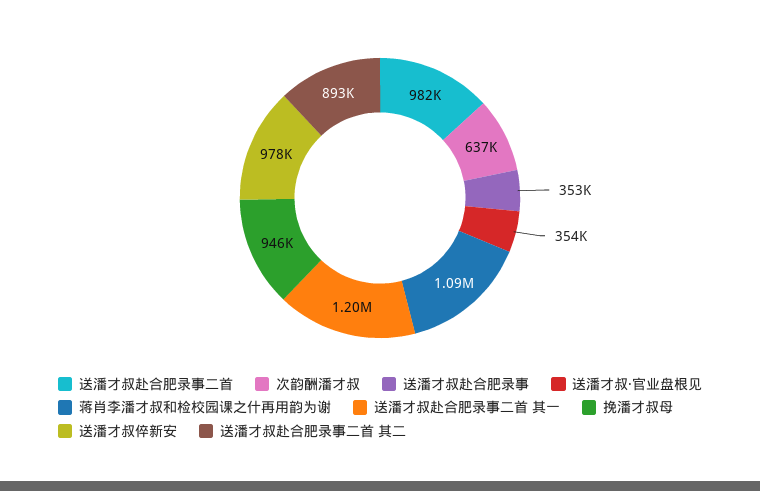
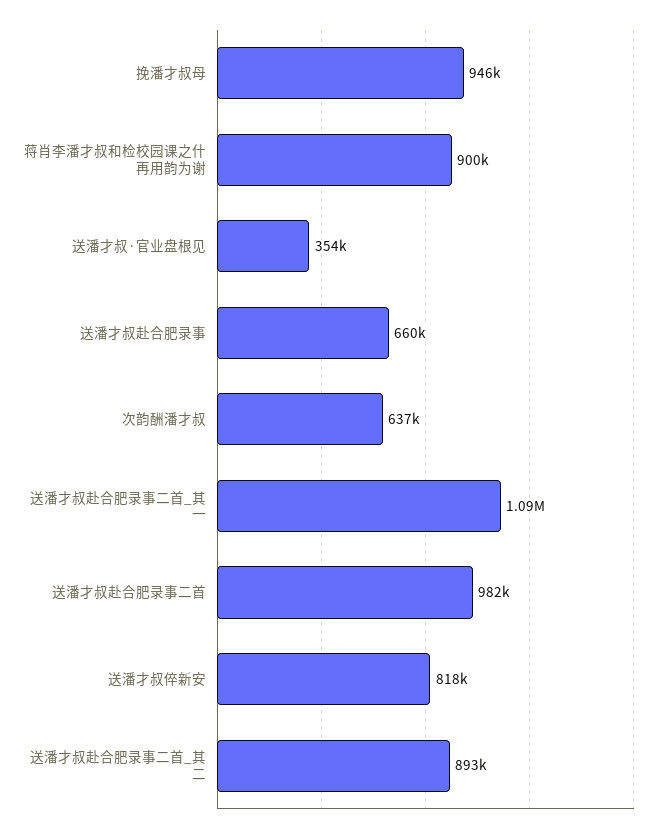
送潘才叔赴合肥录事: 353000 -> 660000
蒋肖李潘才叔和检校园课之什再用韵为谢: 1090000 -> 900000
送潘才叔赴合肥录事二首 其一: 1200000 -> 1090000
送潘才叔倅新安: 978000 -> 818000

